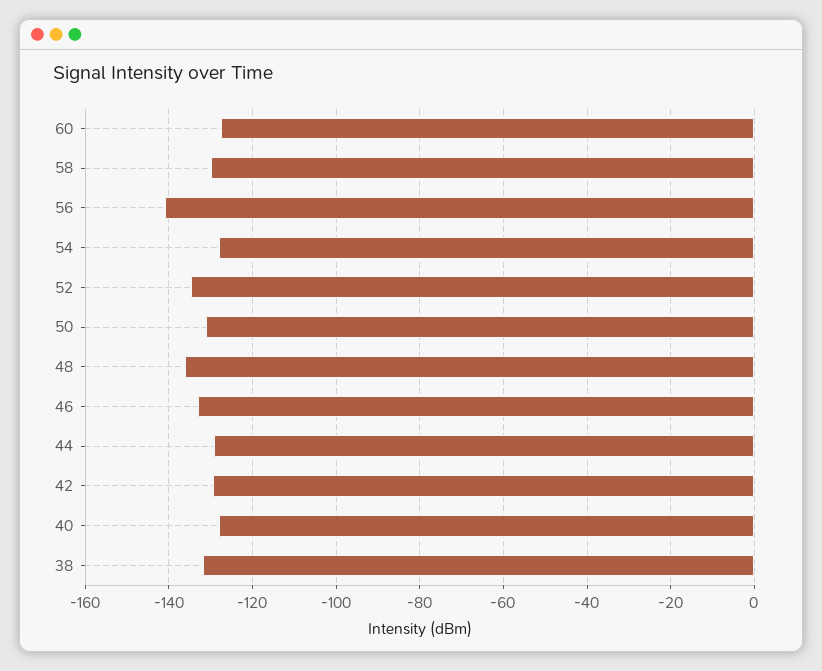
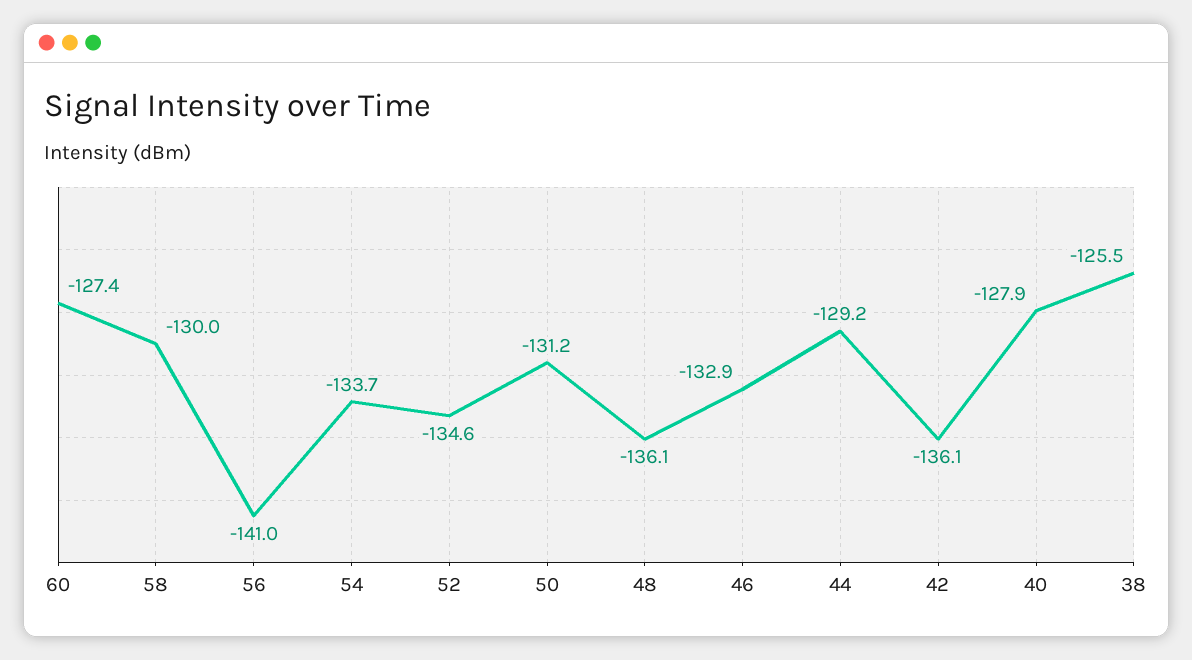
54: -128 -> -133.7
42: -130 -> -136.1
38: -132 -> -125.5

